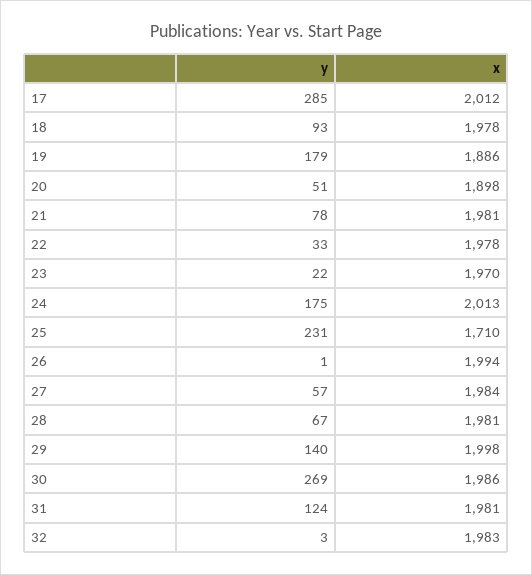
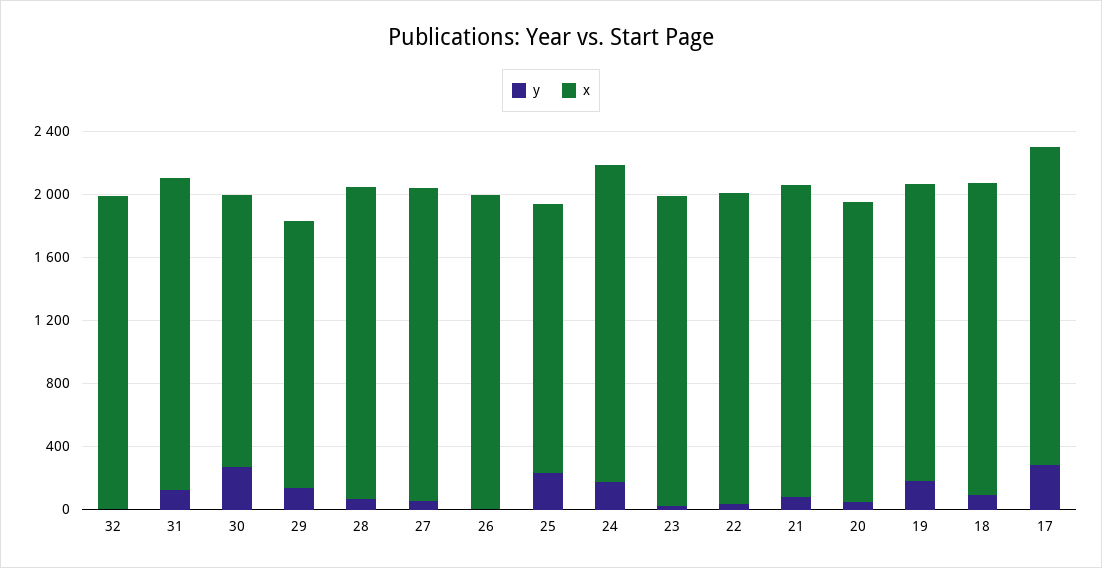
x, 29: 1998 -> 1700
x, 30: 1986 -> 1700

